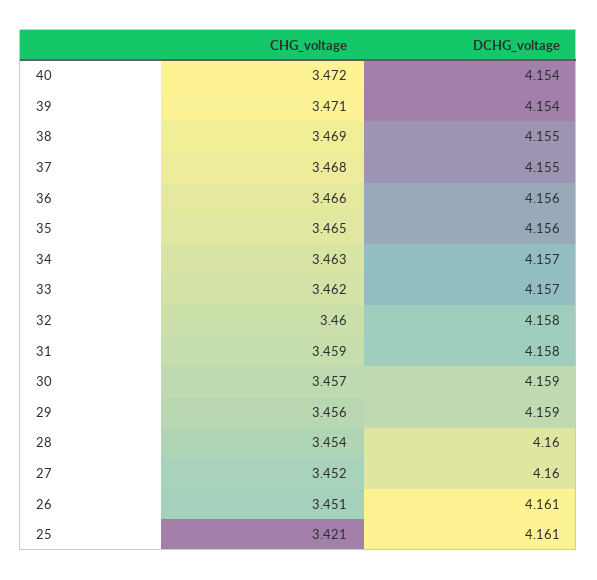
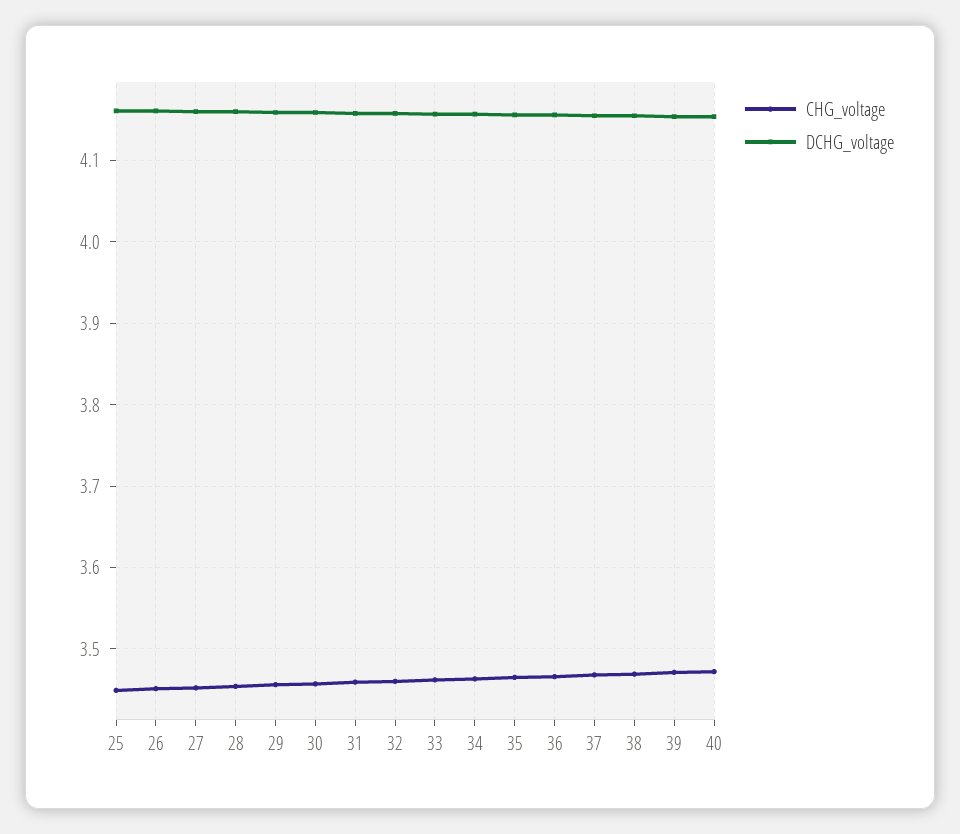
CHG_voltage, 25: 3.421 -> 3.45

